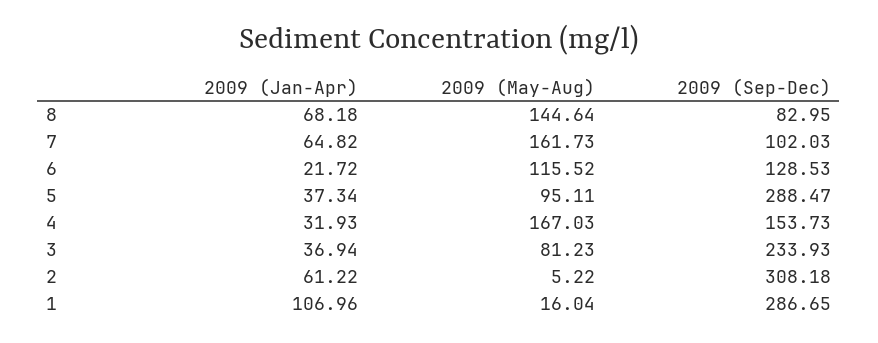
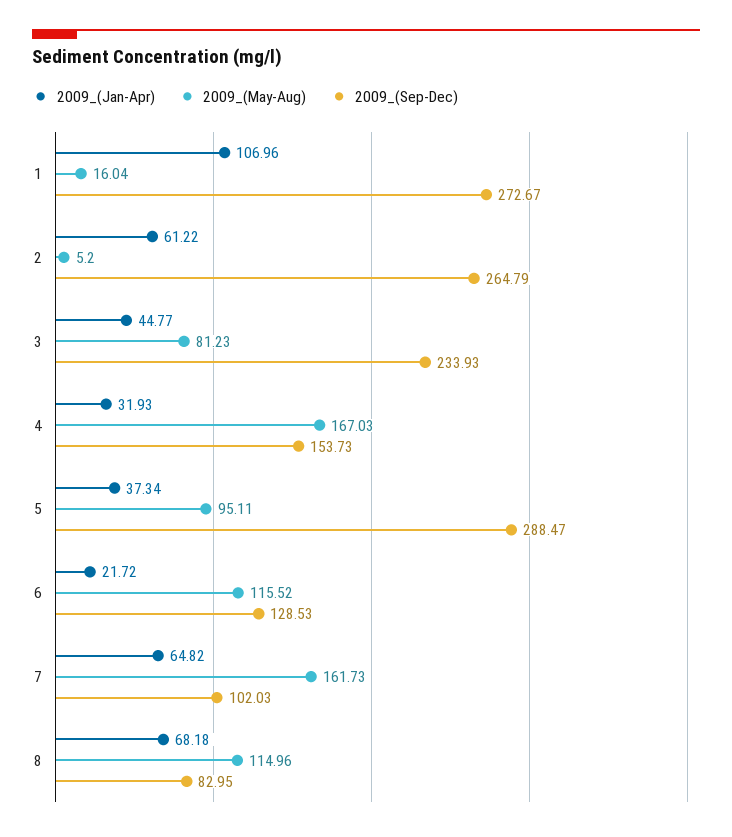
2009 (May-Aug), 8: 144.64 -> 114.96
2009 (Jan-Apr), 3: 36.94 -> 44.77
2009 (May-Aug), 2: 5.22 -> 5.2
2009 (Sep-Dec), 2: 308.18 -> 264.79
2009 (Sep-Dec), 1: 286.65 -> 272.67

